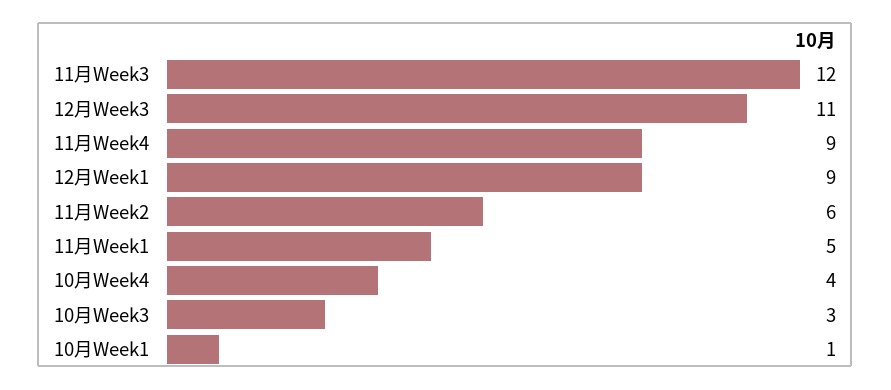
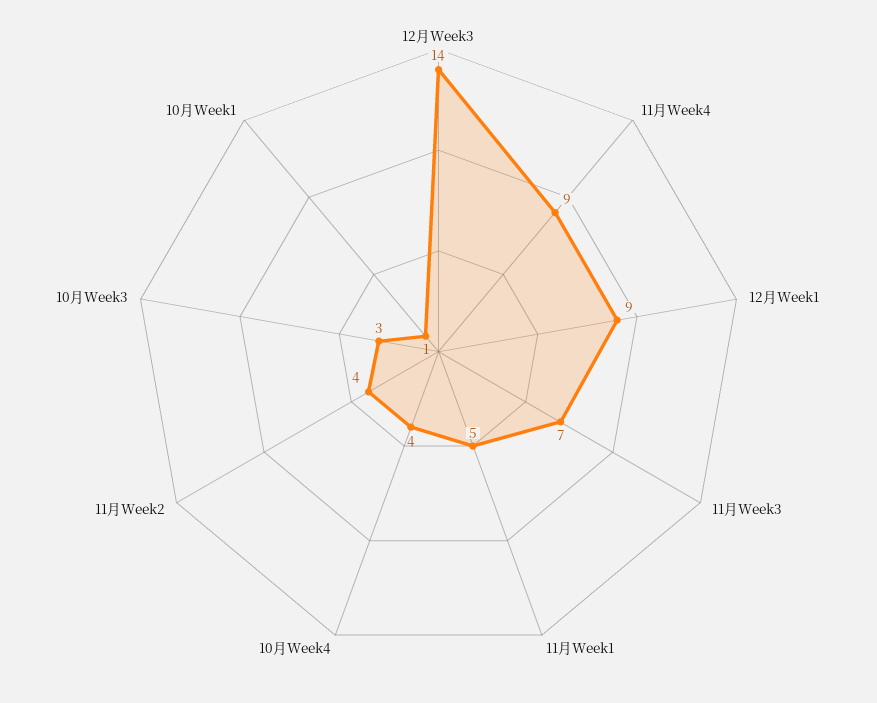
11月Week3: 12 -> 7
12月Week3: 11 -> 14
11月Week2: 6 -> 4

